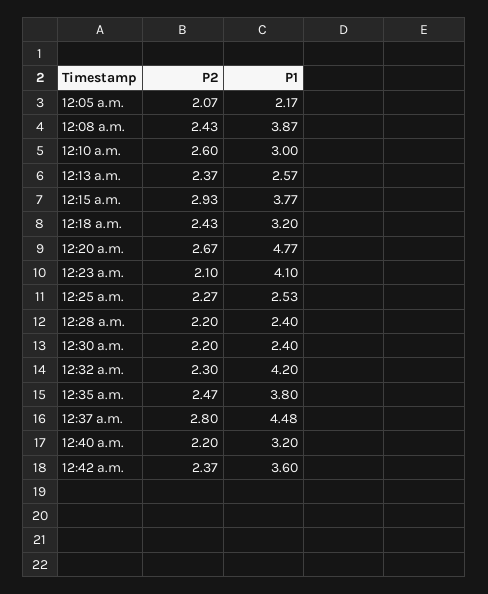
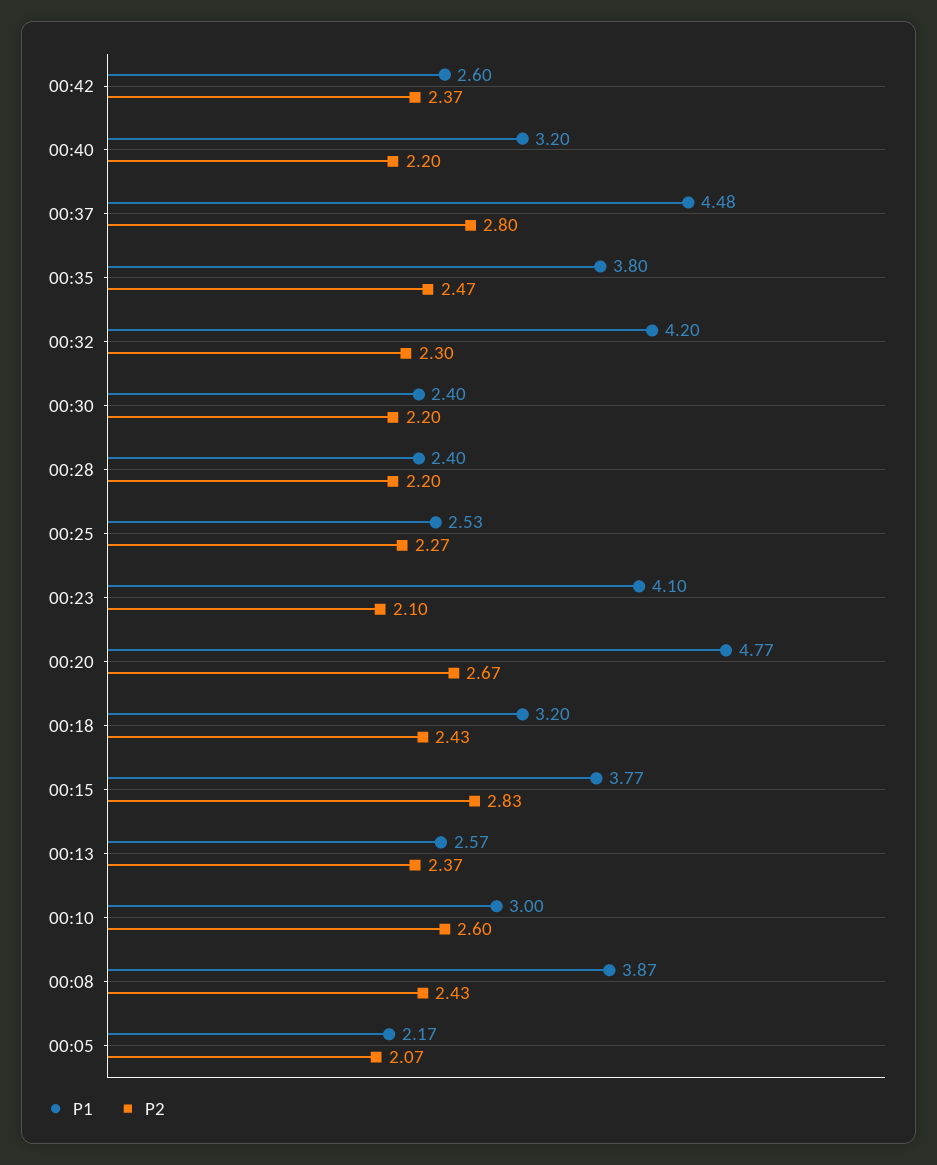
P2, 12:15 a.m.: 2.93 -> 2.83
P1, 12:42 a.m.: 3.6 -> 2.6

